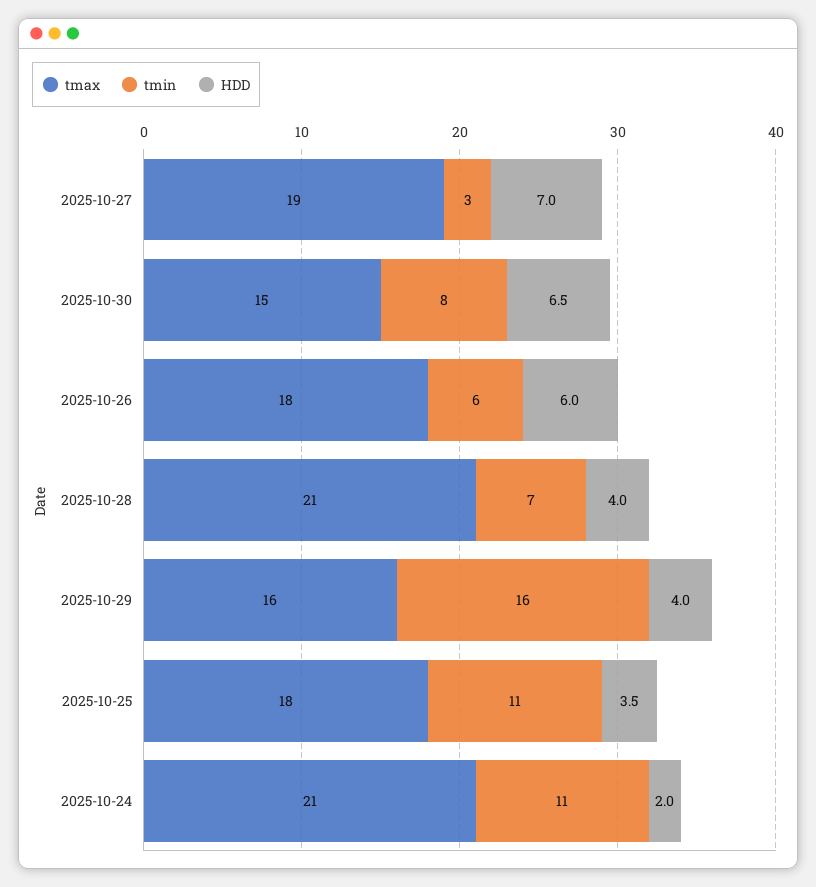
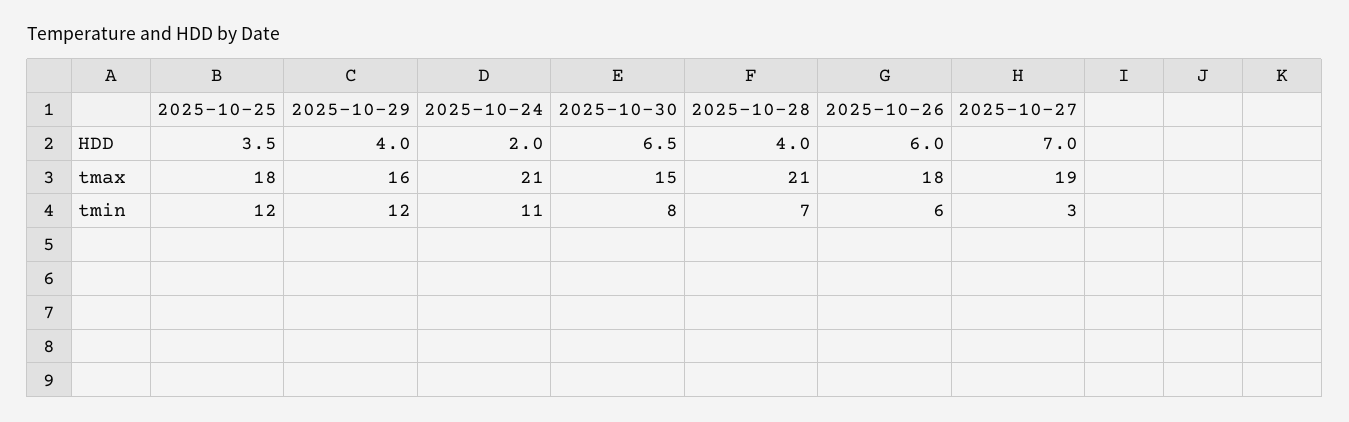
tmin, 2025-10-29: 16 -> 12
tmin, 2025-10-25: 11 -> 12

